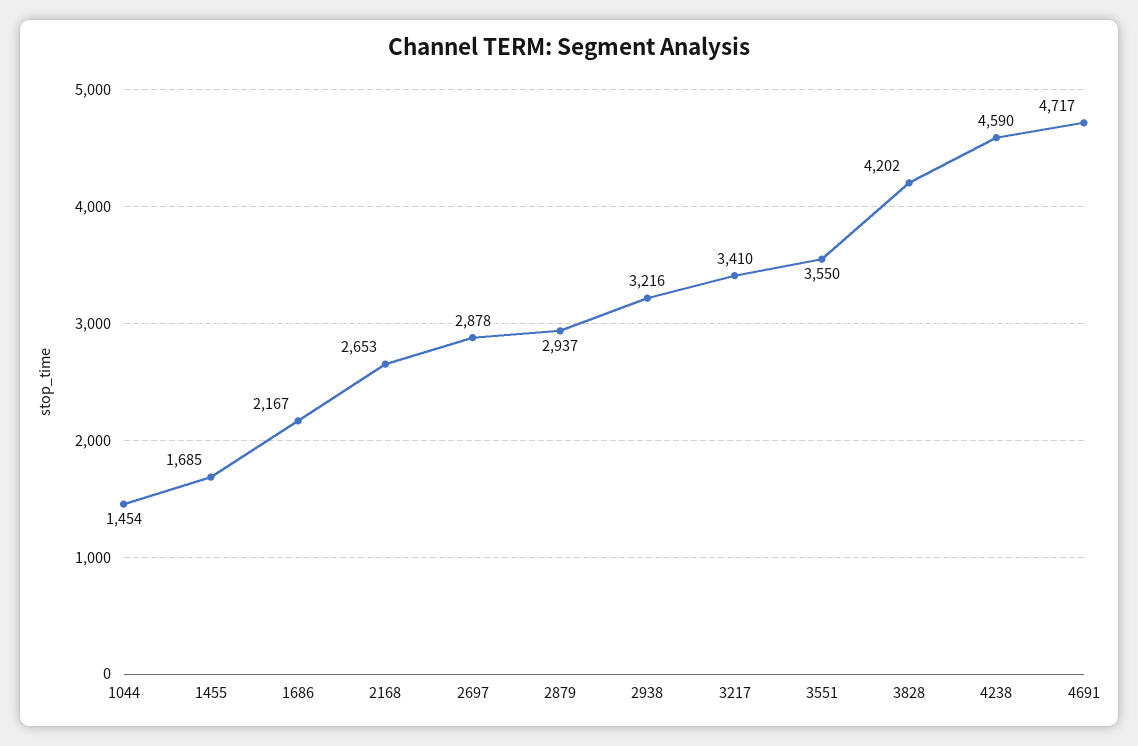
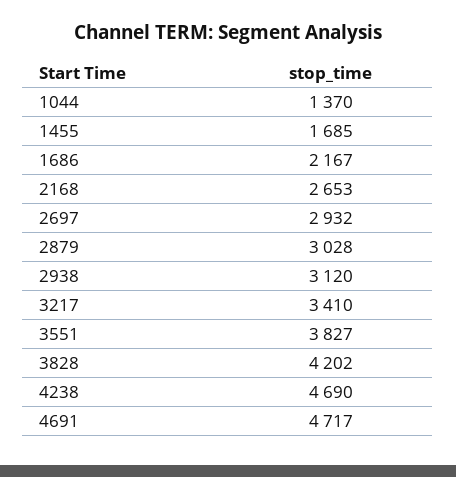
1044: 1454 -> 1370
2697: 2878 -> 2932
2879: 2937 -> 3028
2938: 3216 -> 3120
3551: 3550 -> 3827
4238: 4590 -> 4690

